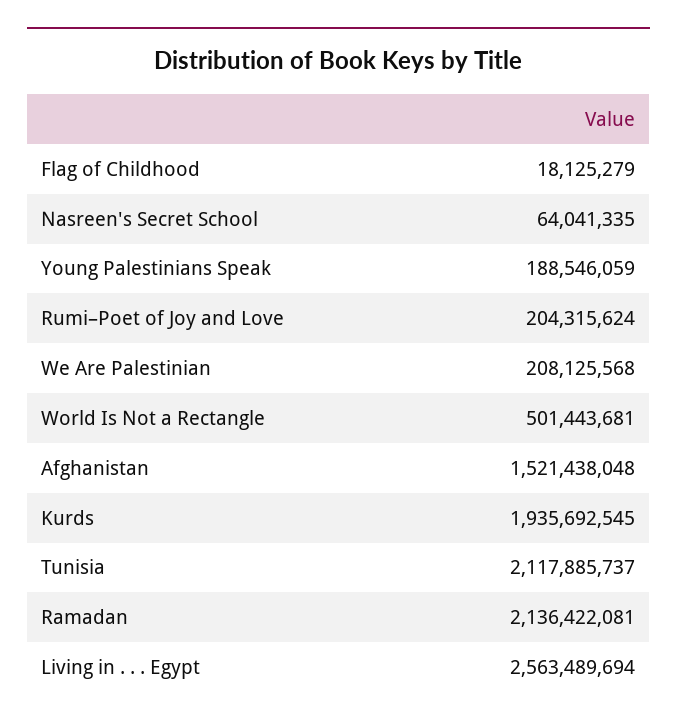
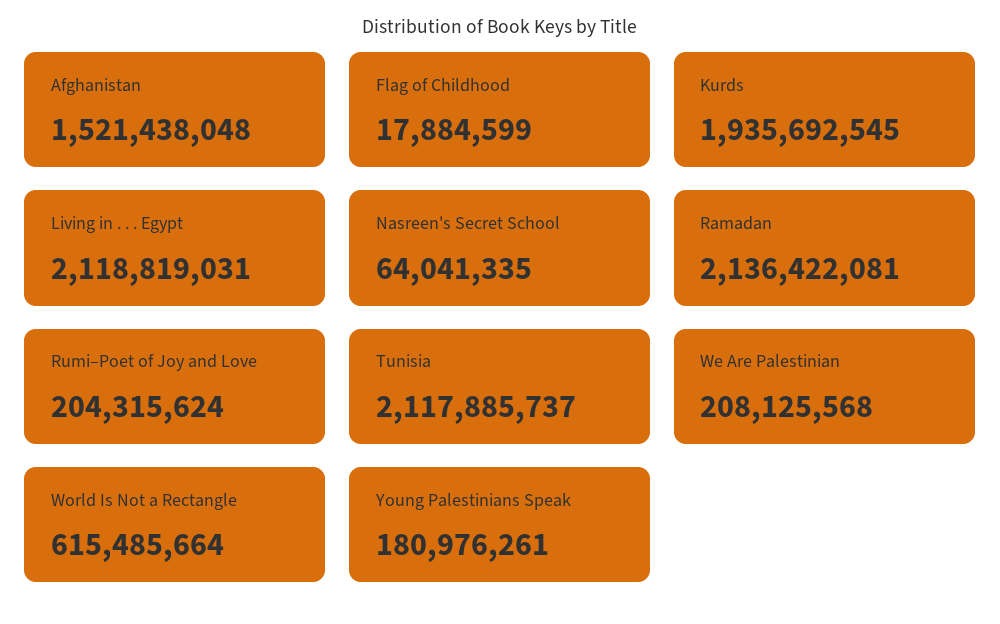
Flag of Childhood: 18125279 -> 17884599
Young Palestinians Speak: 188546059 -> 180976261
World Is Not a Rectangle: 501443681 -> 615485664
Living in . . . Egypt: 2563489694 -> 2118819031

